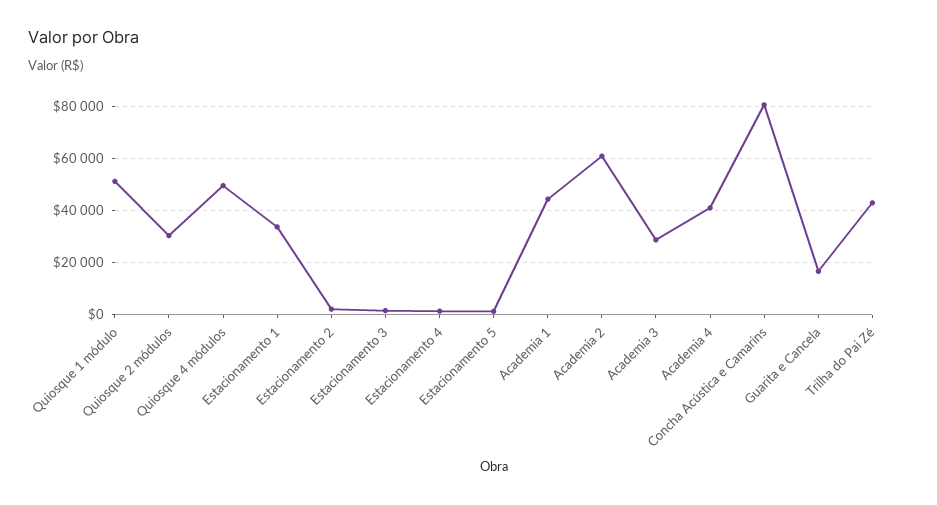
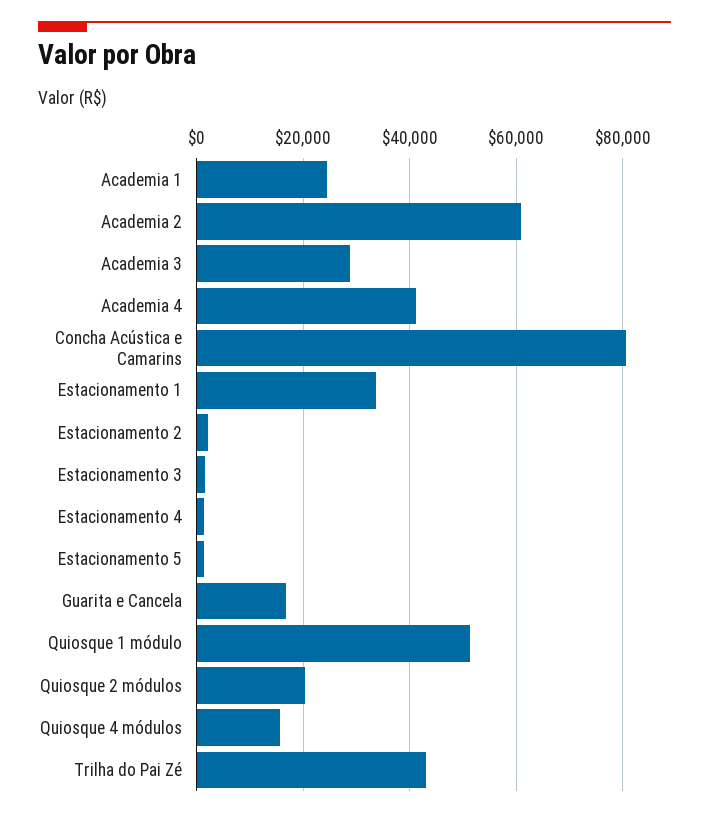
Quiosque 2 módulos: 30000 -> 20000
Quiosque 4 módulos: 50000 -> 16000
Academia 1: 45000 -> 24000

